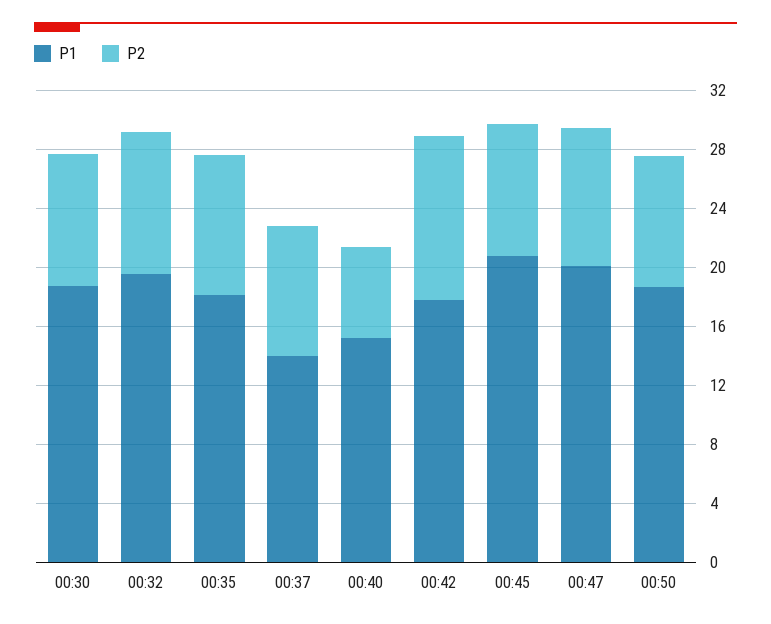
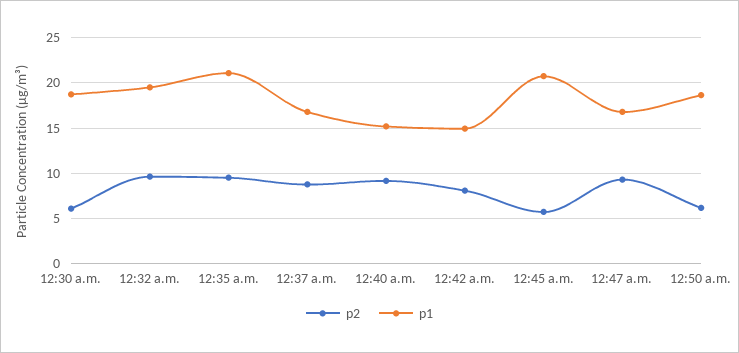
P2, 00:30: 9 -> 6
P1, 00:35: 18 -> 21
P1, 00:37: 14 -> 17
P2, 00:40: 6 -> 9
P1, 00:42: 18 -> 15
P2, 00:42: 11 -> 8
P2, 00:45: 9 -> 6
P1, 00:47: 20 -> 17
P2, 00:50: 9 -> 6

